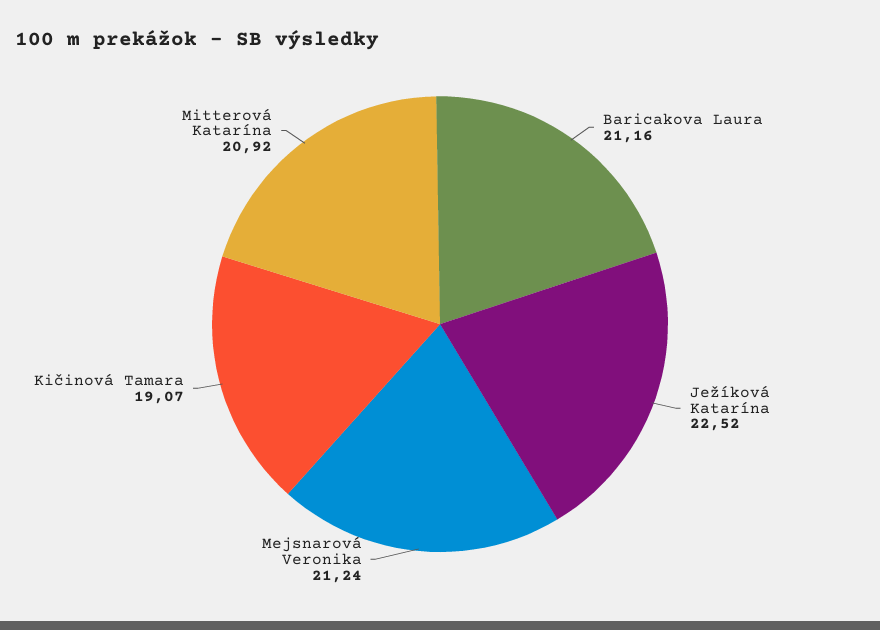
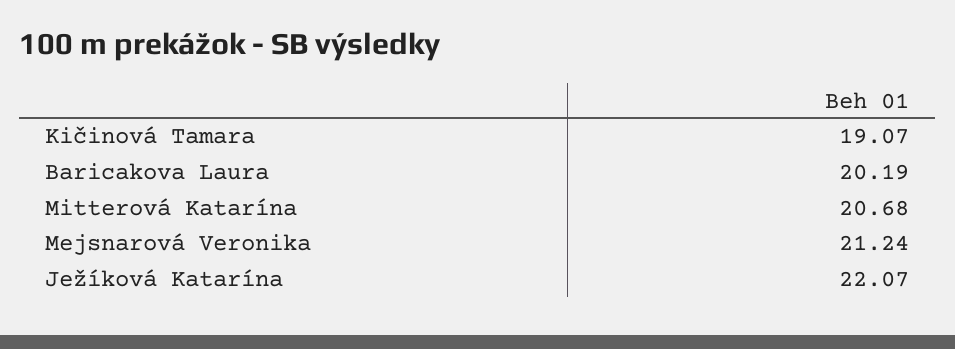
Baricakova Laura: 21.16 -> 20.19
Ježíková Katarína: 22.52 -> 22.07
Mitterová Katarína: 20.92 -> 20.68

